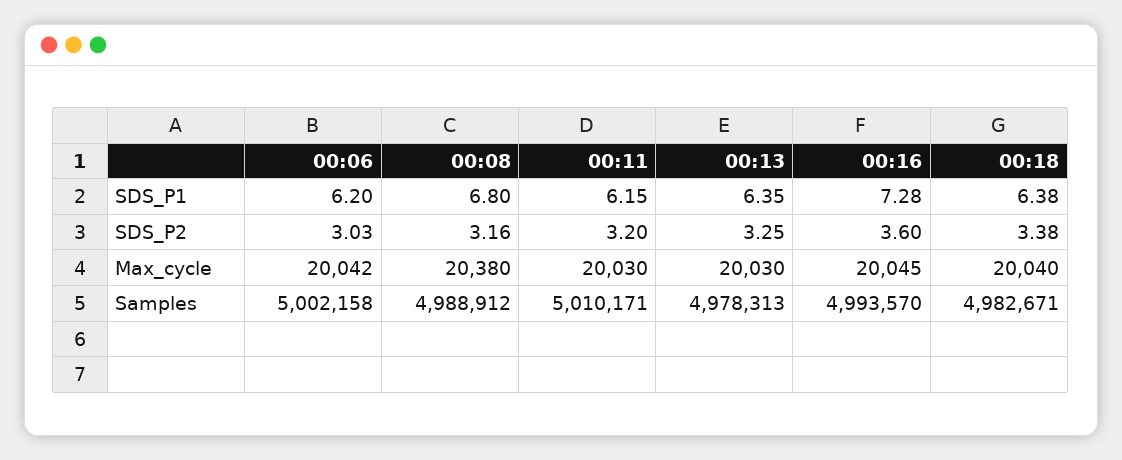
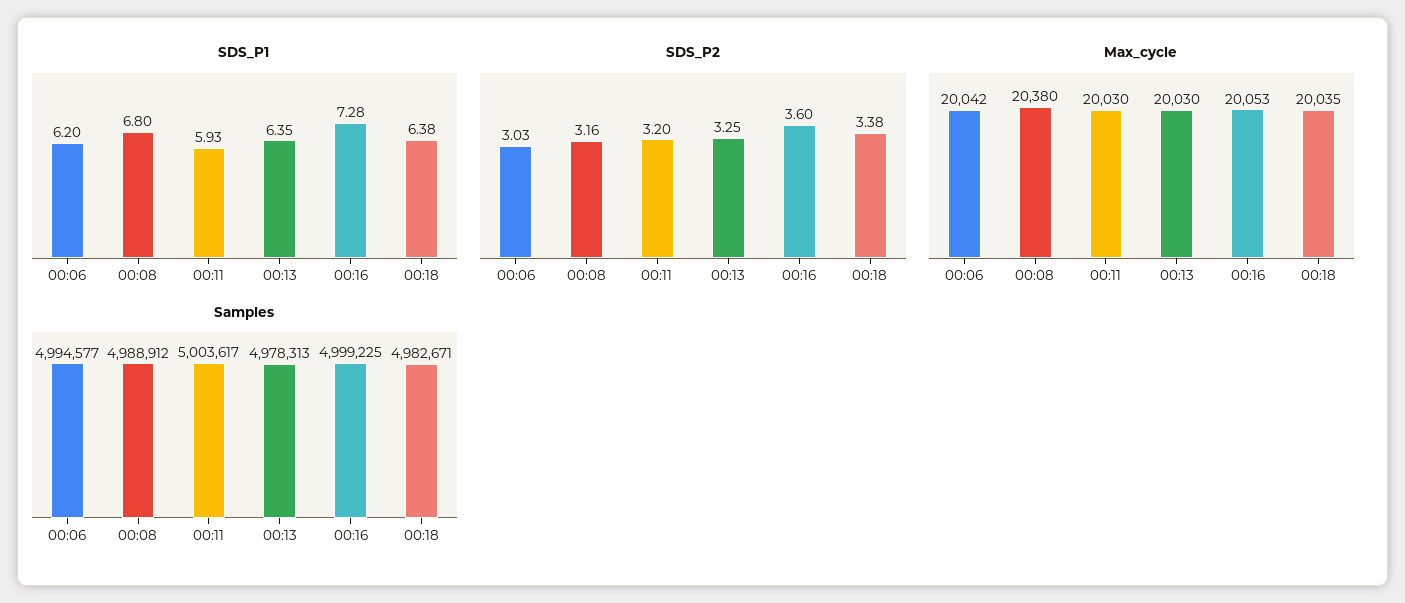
SDS_P1, 00:11: 6.15 -> 5.93
Max_cycle, 00:16: 20045 -> 20053
Max_cycle, 00:18: 20040 -> 20035
Samples, 00:06: 5002158 -> 4994577
Samples, 00:11: 5010171 -> 5003617
Samples, 00:16: 4993570 -> 4999225

